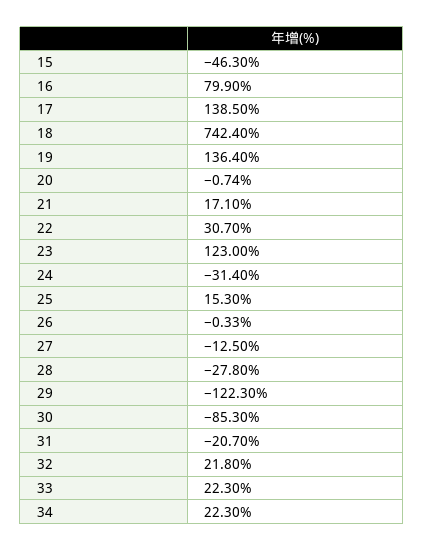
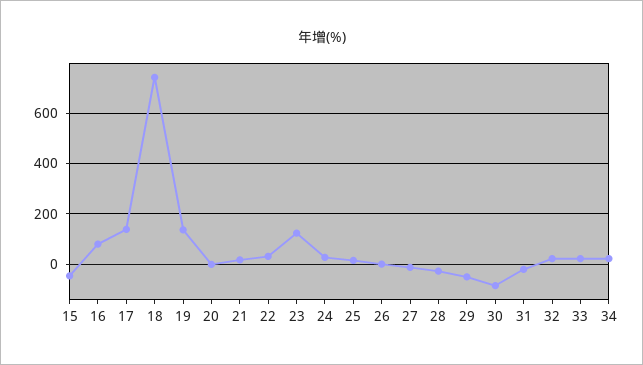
24: -31.4 -> 25
29: -122.3 -> -50

